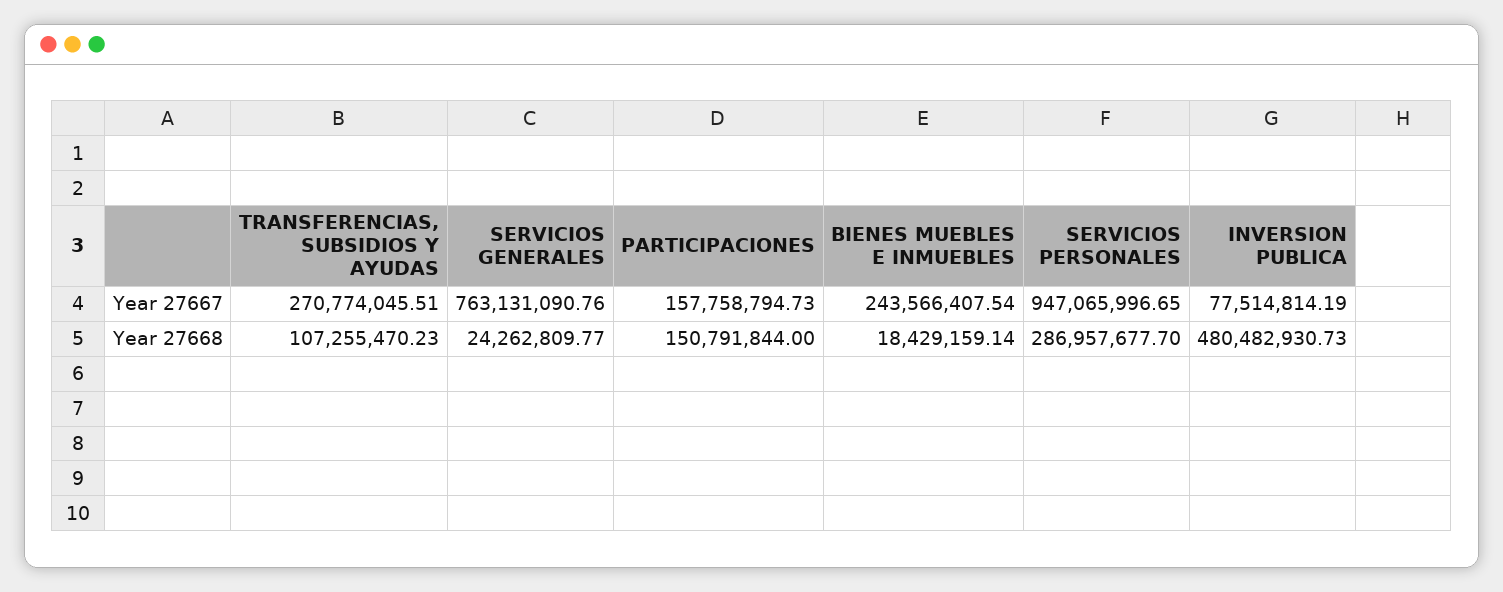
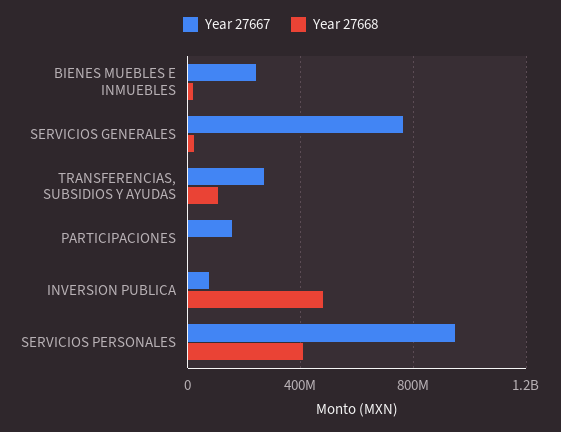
Year 27668, PARTICIPACIONES: 150791844 -> 0
Year 27668, SERVICIOS PERSONALES: 286957677.7 -> 400000000

